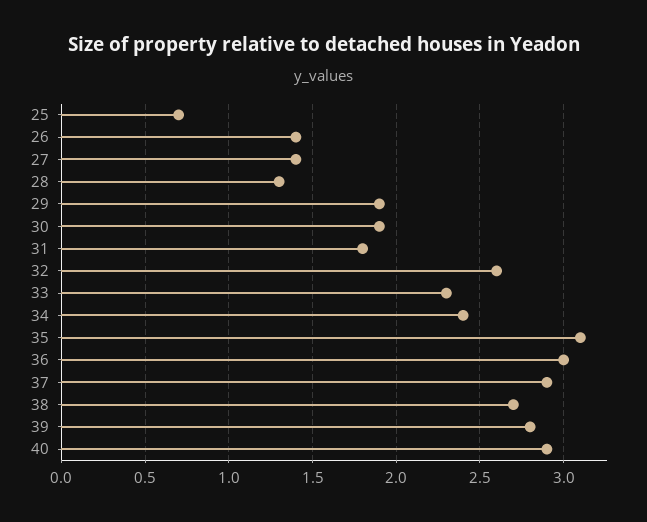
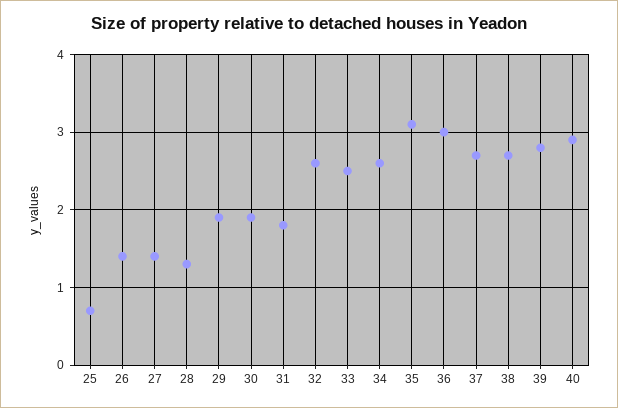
33: 2.3 -> 2.5
34: 2.4 -> 2.6
37: 2.9 -> 2.7

